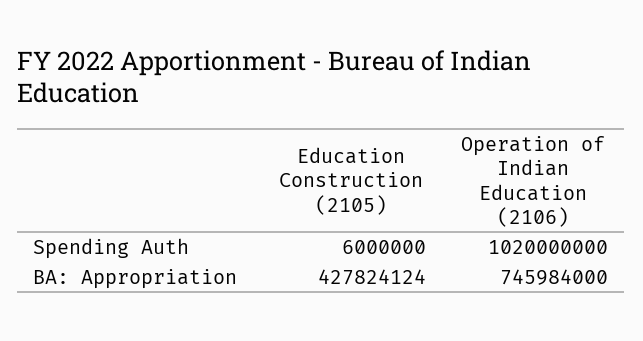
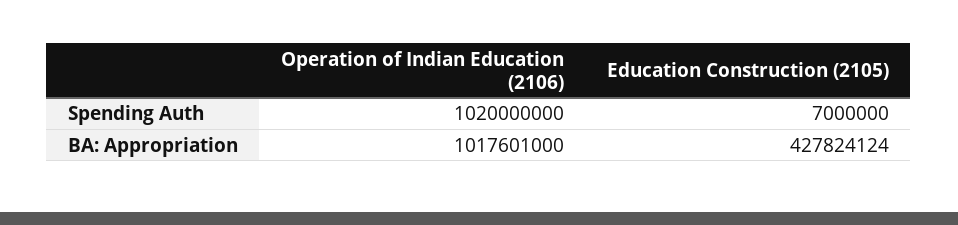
Education Construction (2105), Spending Auth: 6000000 -> 7000000
Operation of Indian Education (2106), BA: Appropriation: 745984000 -> 1017601000

